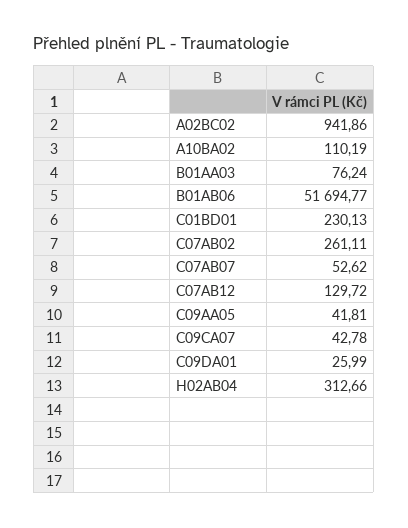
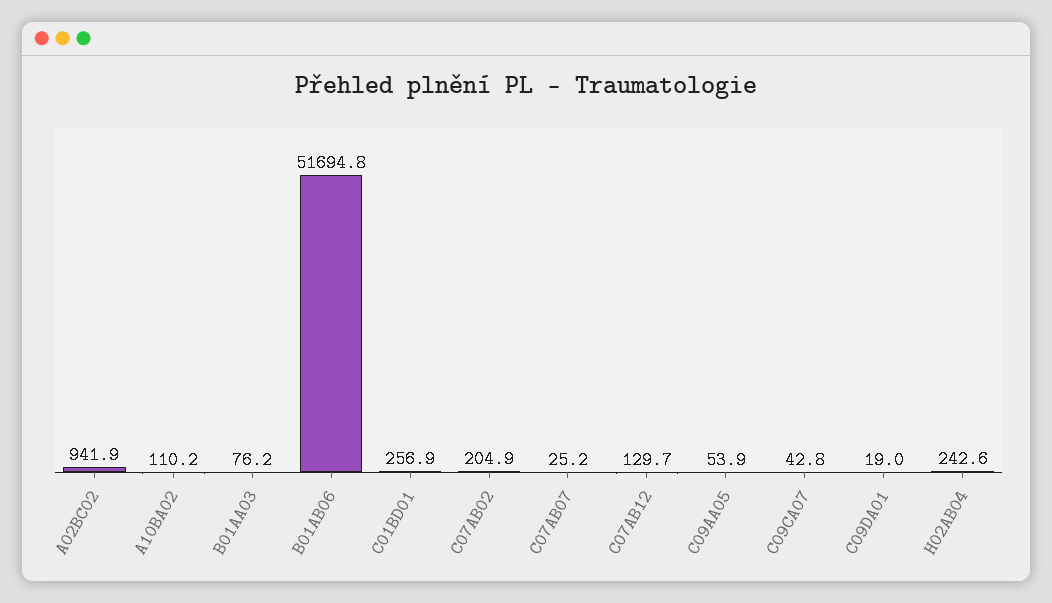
C01BD01: 230.13 -> 256.9
C07AB02: 261.11 -> 204.9
C07AB07: 52.62 -> 25.2
C09AA05: 41.81 -> 53.9
C09DA01: 25.99 -> 19
H02AB04: 312.66 -> 242.6

